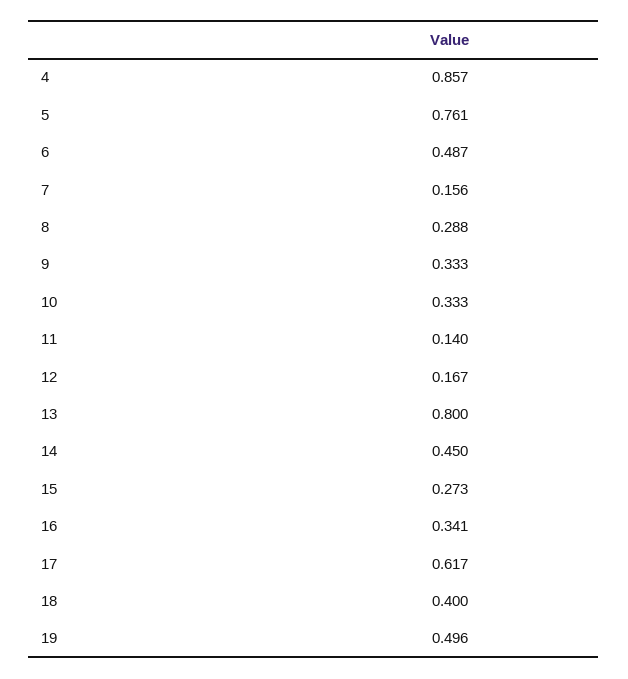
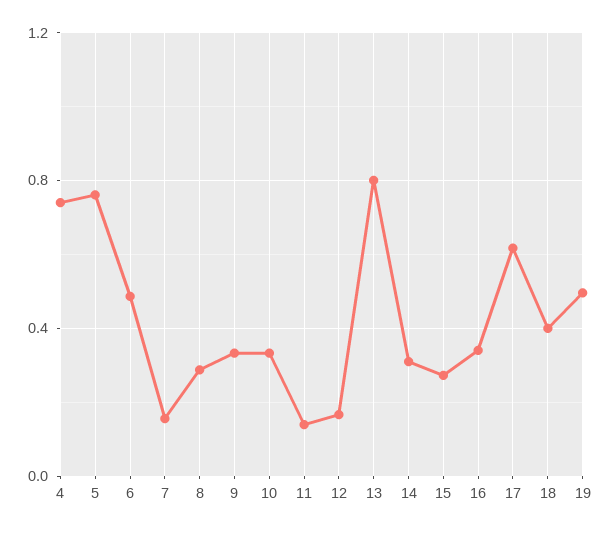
4: 0.857 -> 0.75
14: 0.45 -> 0.3

